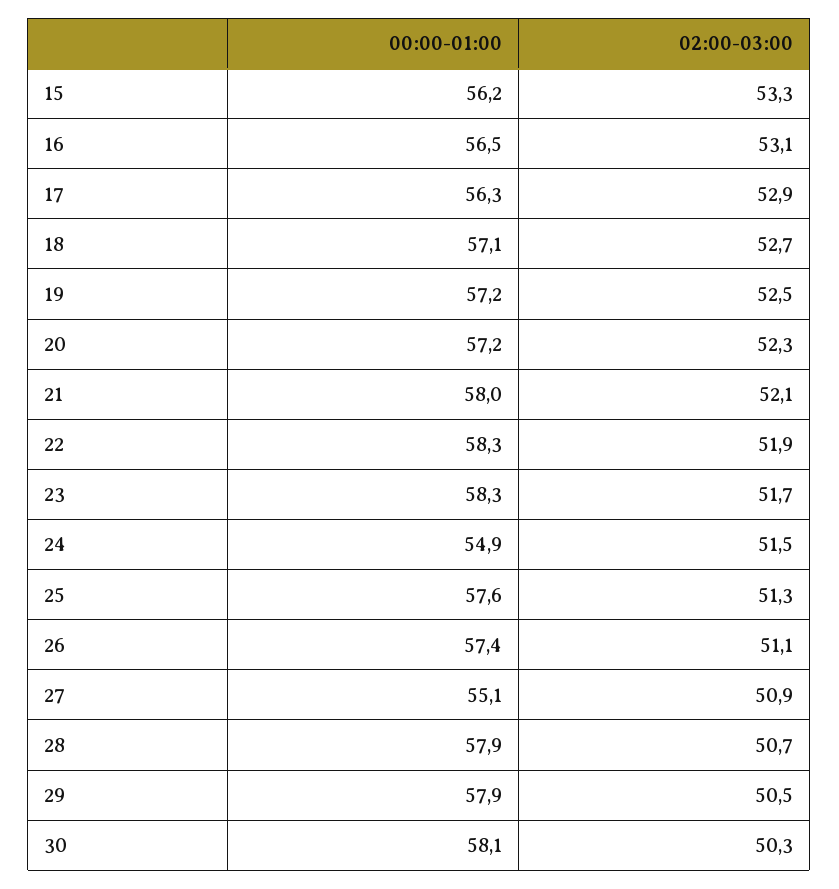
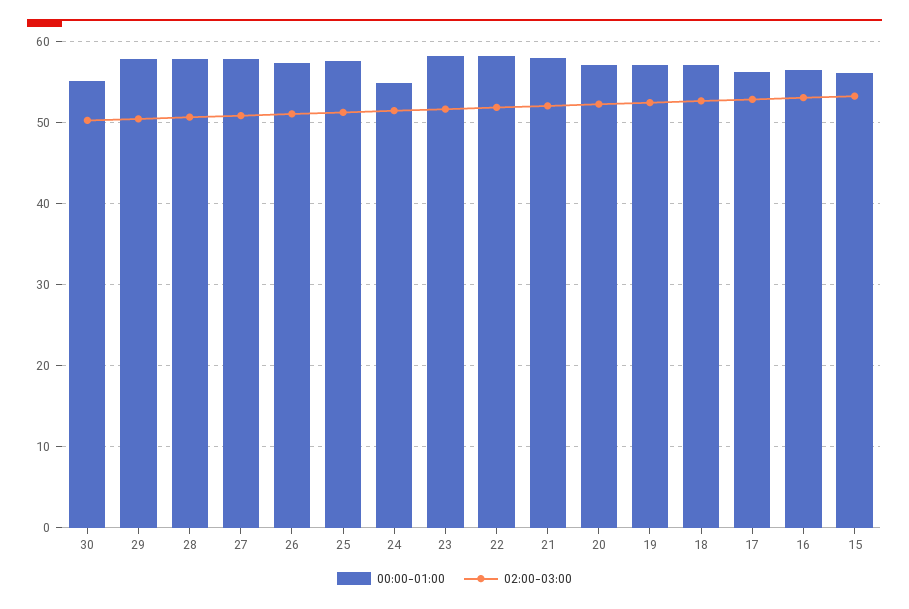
00:00-01:00, 27: 55.1 -> 58
00:00-01:00, 30: 58.1 -> 55

